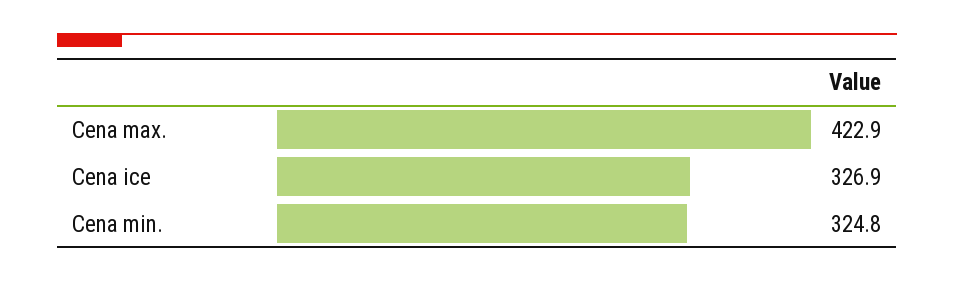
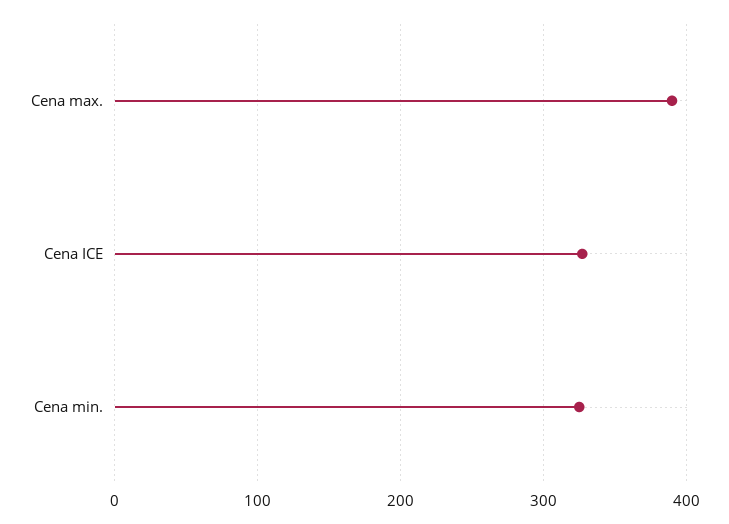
Cena max.: 422.9 -> 390

